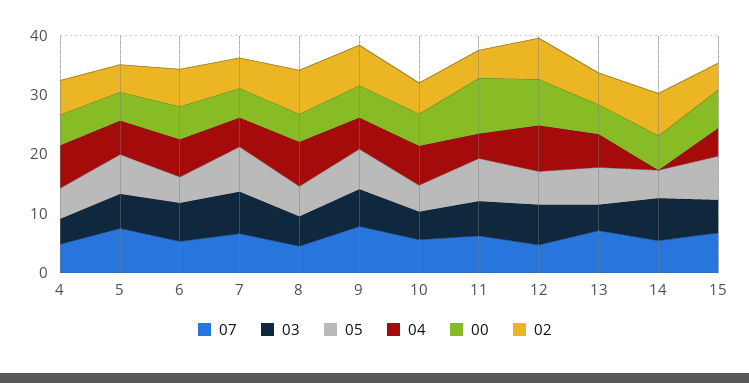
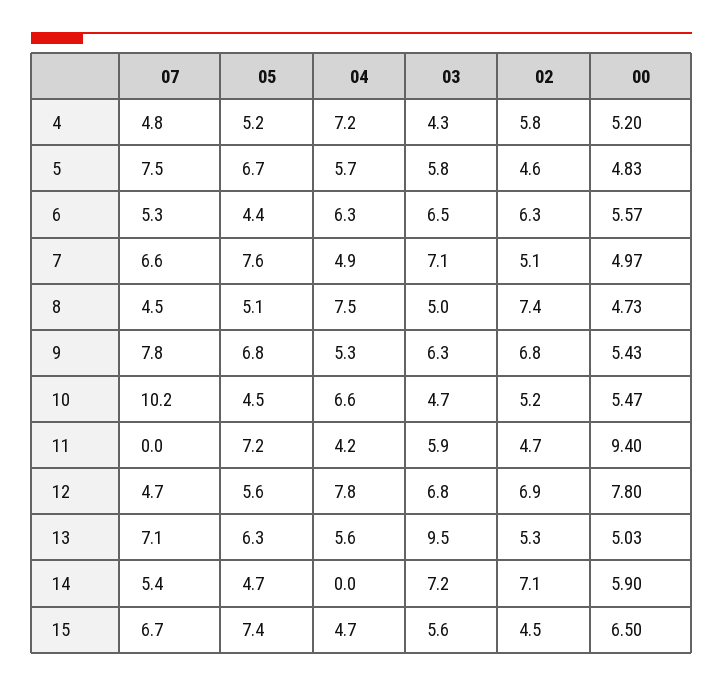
07, 10: 6 -> 10.2
07, 11: 6 -> 0
03, 13: 4 -> 9.5

